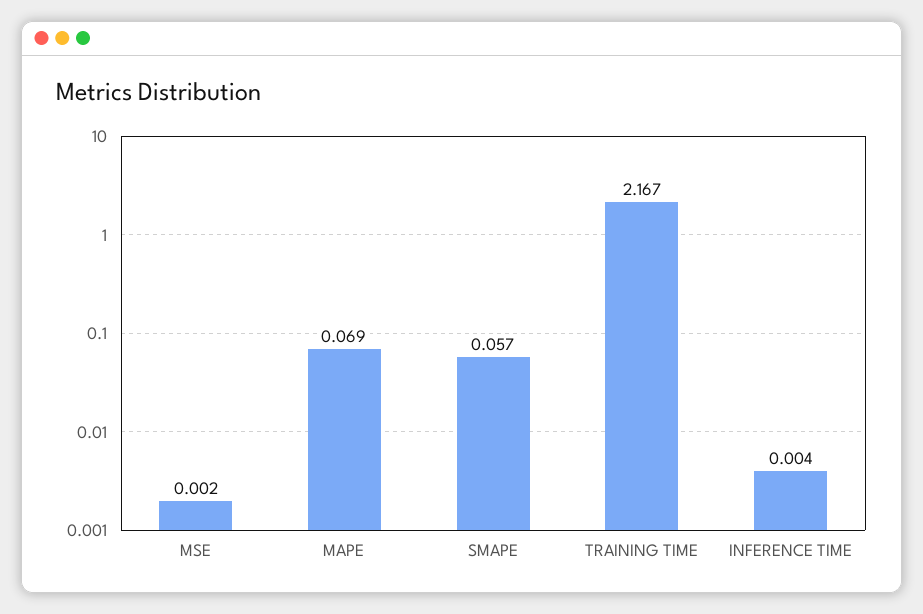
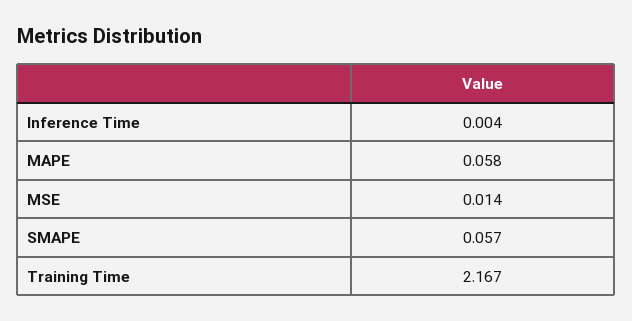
MSE: 0.002 -> 0.014
MAPE: 0.069 -> 0.058

